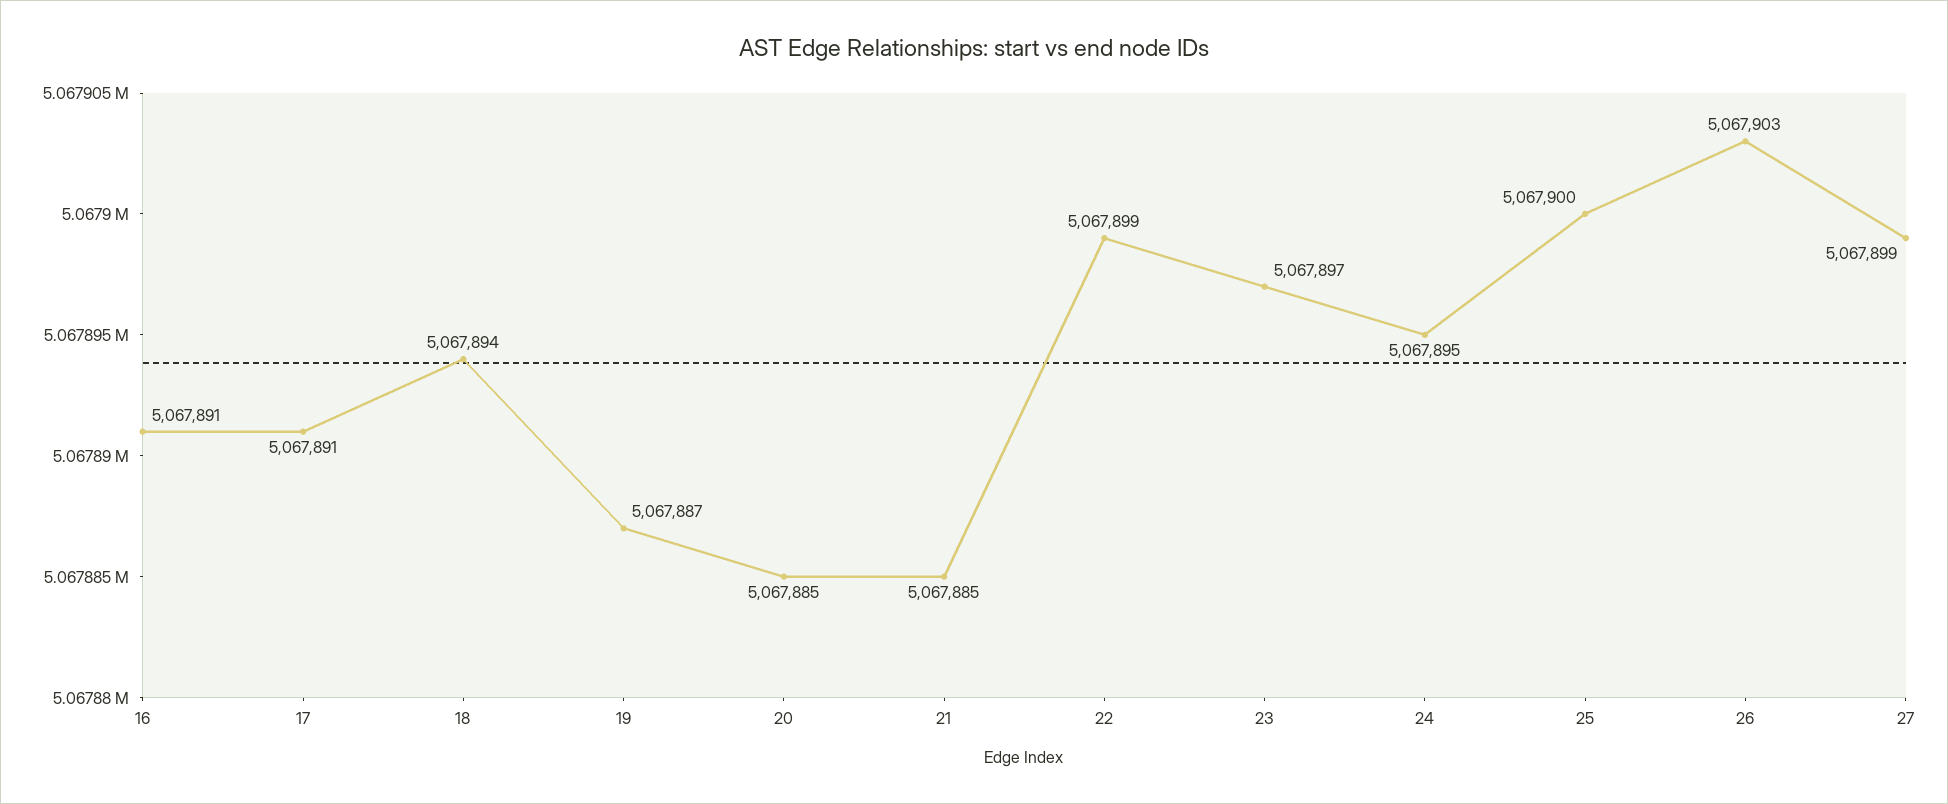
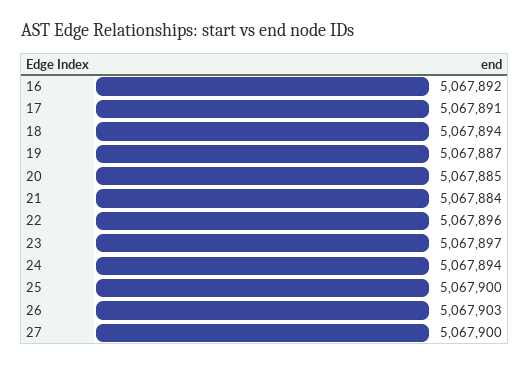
16: 5067891 -> 5067892
21: 5067885 -> 5067884
22: 5067899 -> 5067896
24: 5067895 -> 5067894
27: 5067899 -> 5067900

